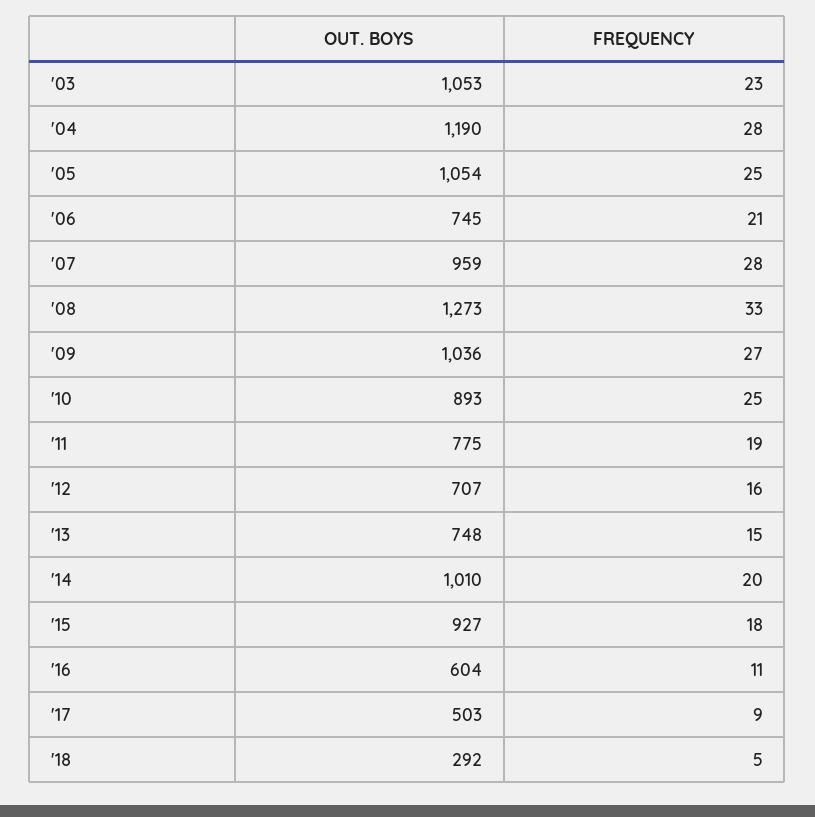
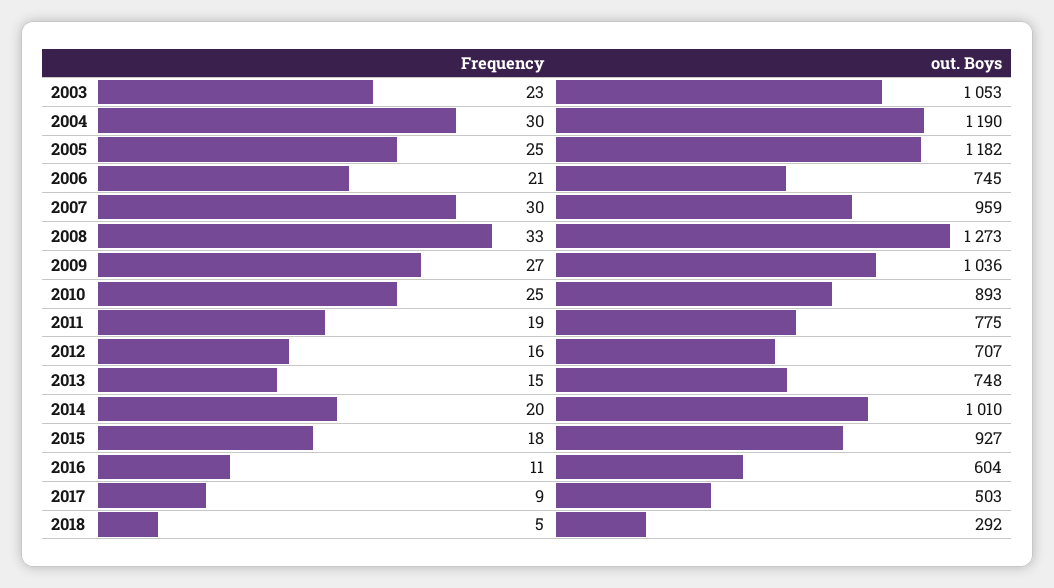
FREQUENCY, '04: 28 -> 30
OUT. BOYS, '05: 1054 -> 1182
FREQUENCY, '07: 28 -> 30

